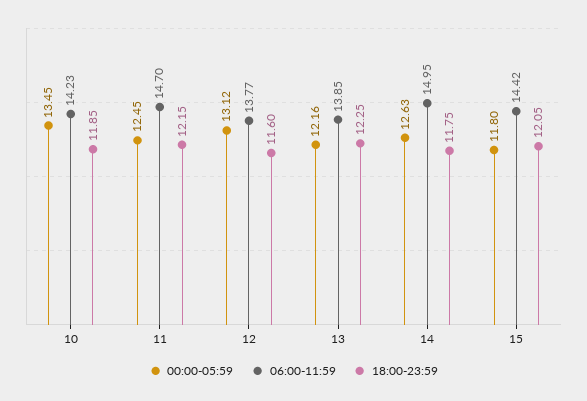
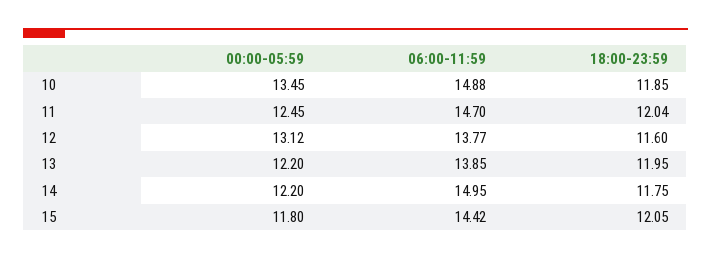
06:00-11:59, 10: 14.23 -> 14.88
18:00-23:59, 11: 12.15 -> 12.04
00:00-05:59, 13: 12.16 -> 12.2
18:00-23:59, 13: 12.25 -> 11.95
00:00-05:59, 14: 12.63 -> 12.2

